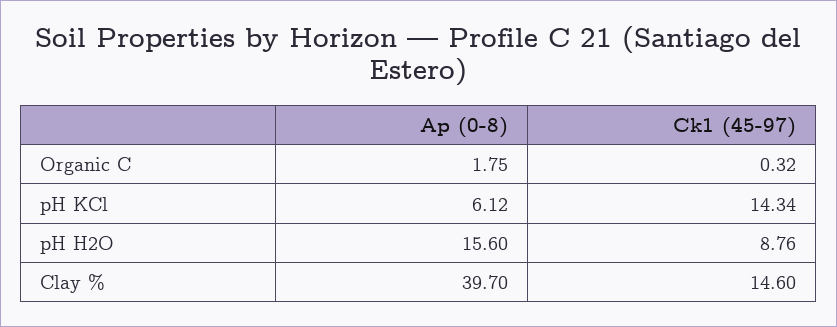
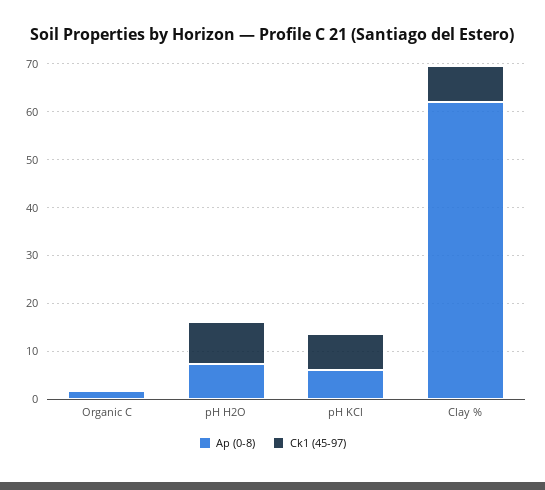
Ck1 (45-97), pH KCl: 14.34 -> 8
Ap (0-8), pH H2O: 15.6 -> 8
Ap (0-8), Clay %: 39.7 -> 62
Ck1 (45-97), Clay %: 14.6 -> 8

